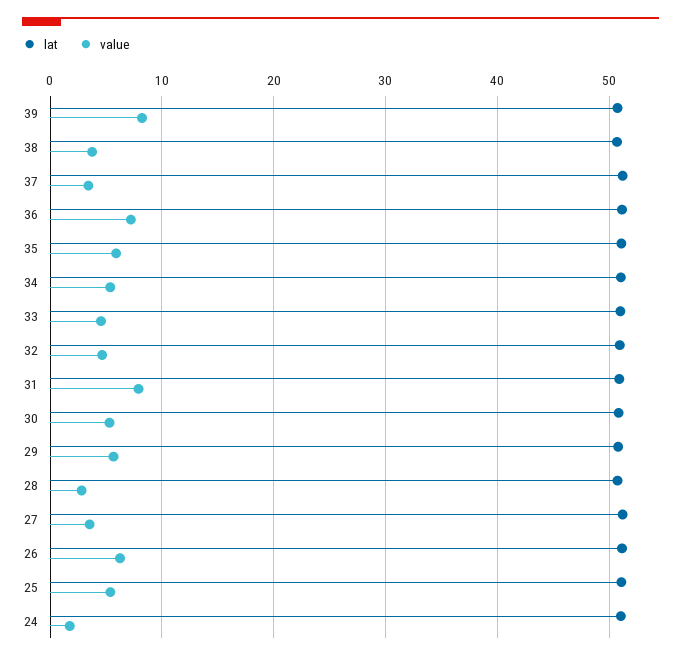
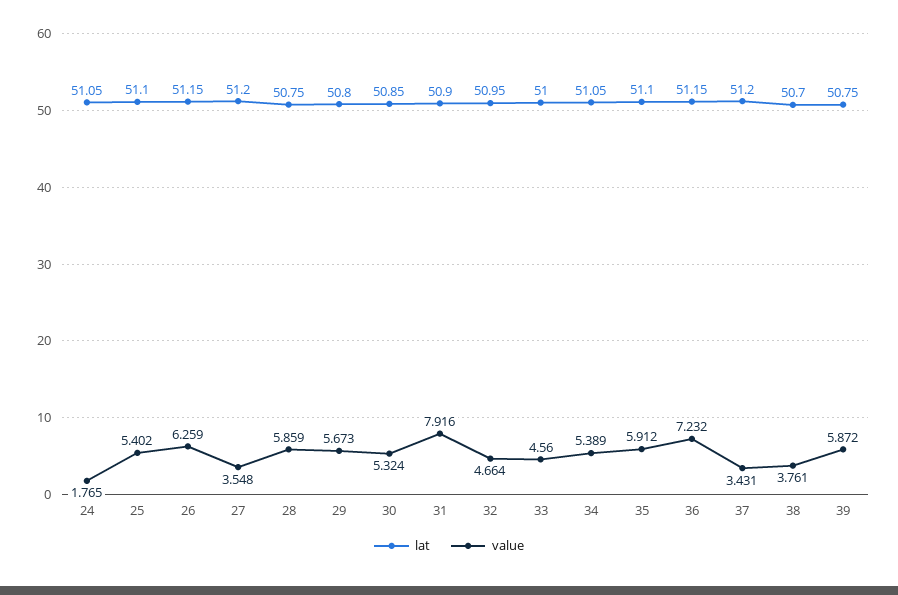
value, 39: 8 -> 5.872
value, 28: 3 -> 5.859

